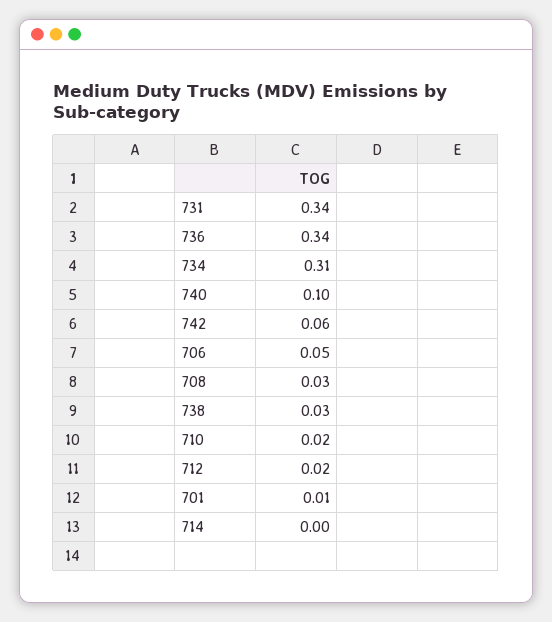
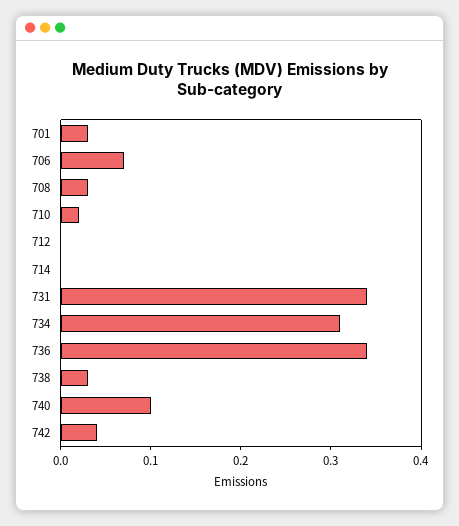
742: 0.06 -> 0.04
706: 0.05 -> 0.07
712: 0.02 -> 0
701: 0.01 -> 0.03

